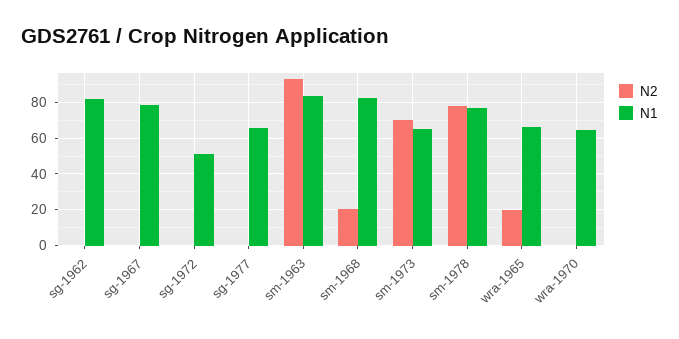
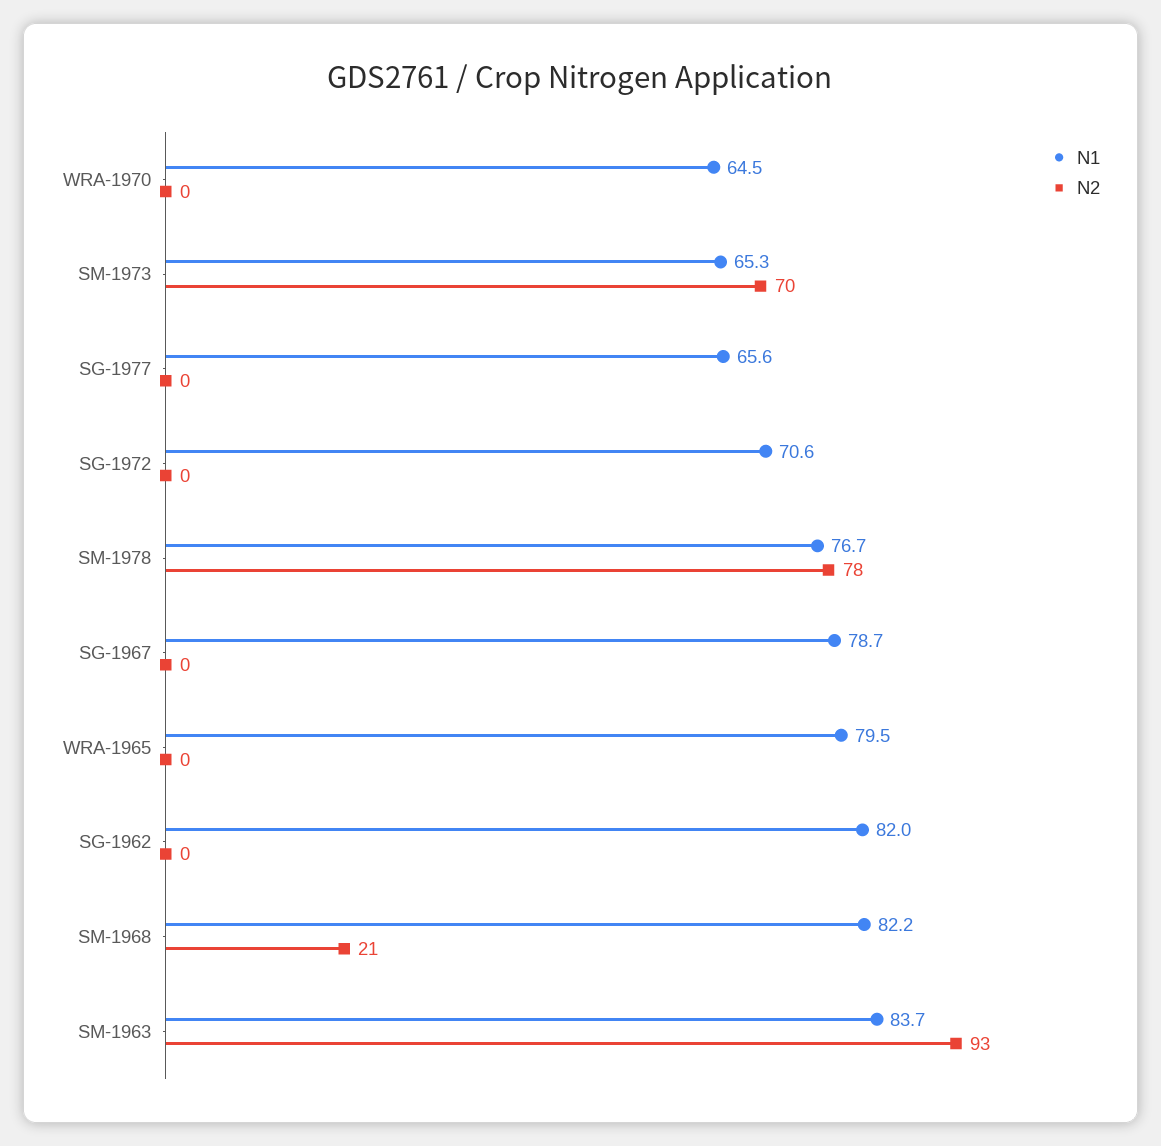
N1, sg-1972: 50 -> 70.6
N2, wra-1965: 20 -> 0
N1, wra-1965: 65 -> 79.5

